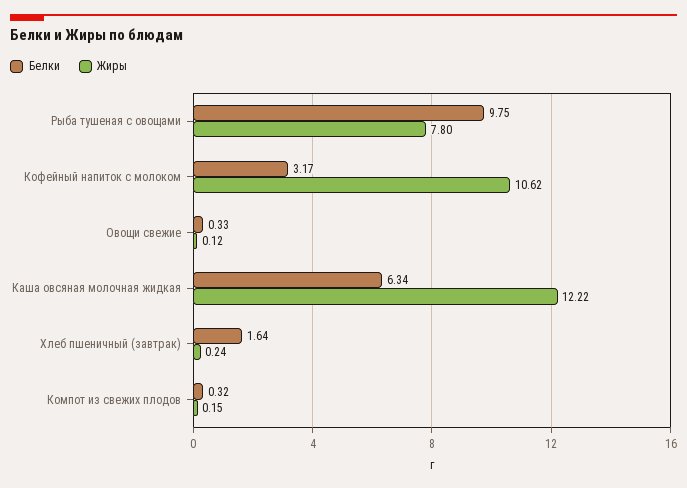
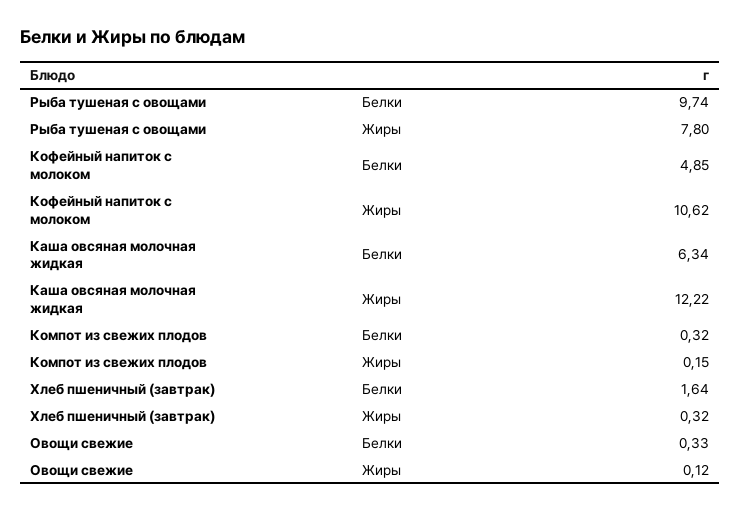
Белки, Рыба тушеная с овощами: 9.75 -> 9.74
Белки, Кофейный напиток с молоком: 3.17 -> 4.85
Жиры, Хлеб пшеничный (завтрак): 0.24 -> 0.32

